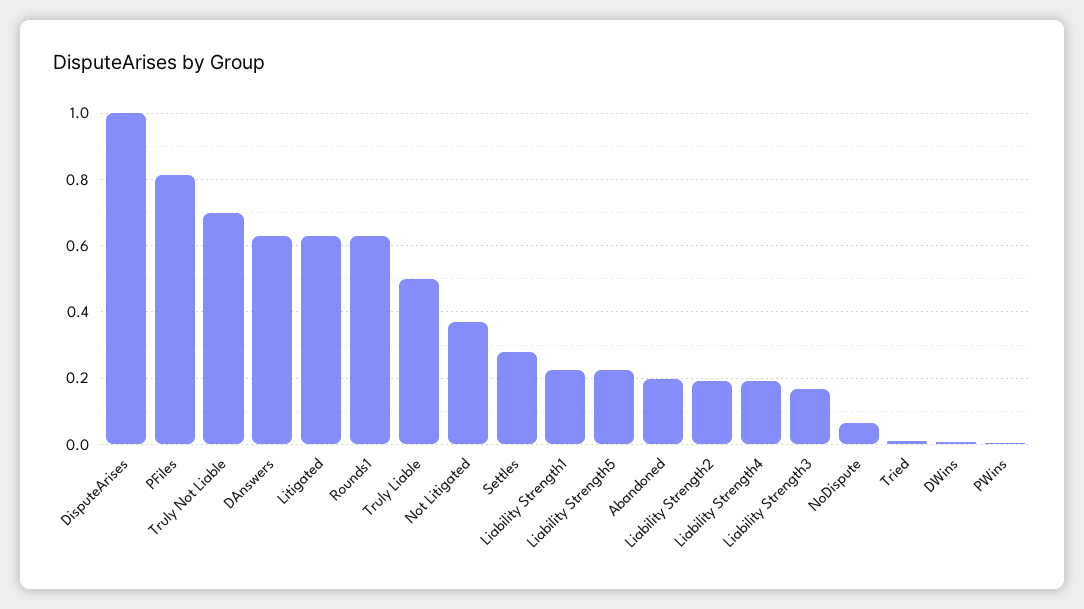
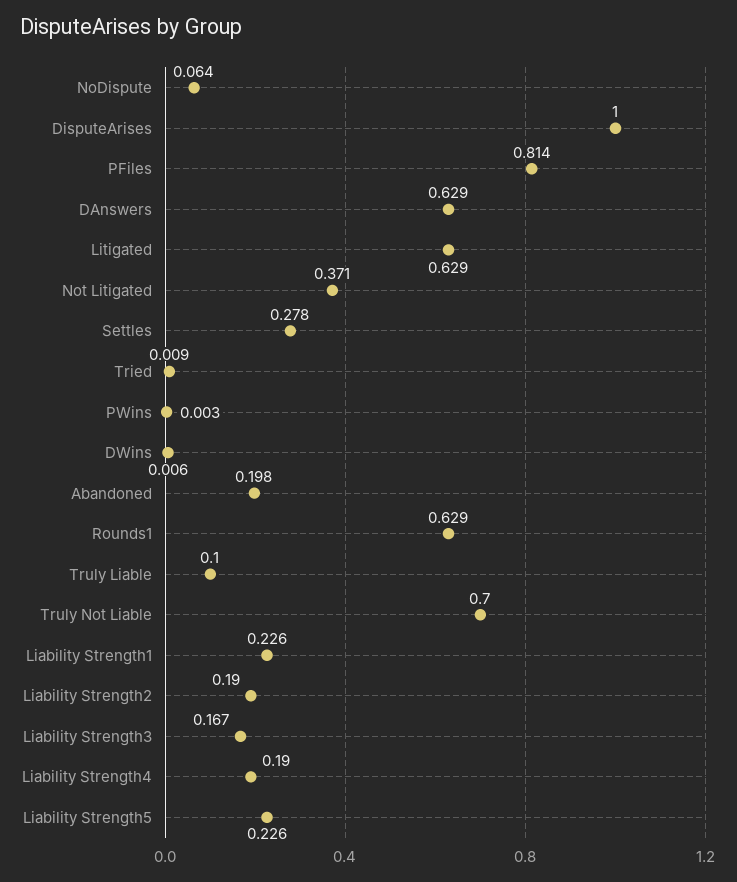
Truly Liable: 0.5 -> 0.1

